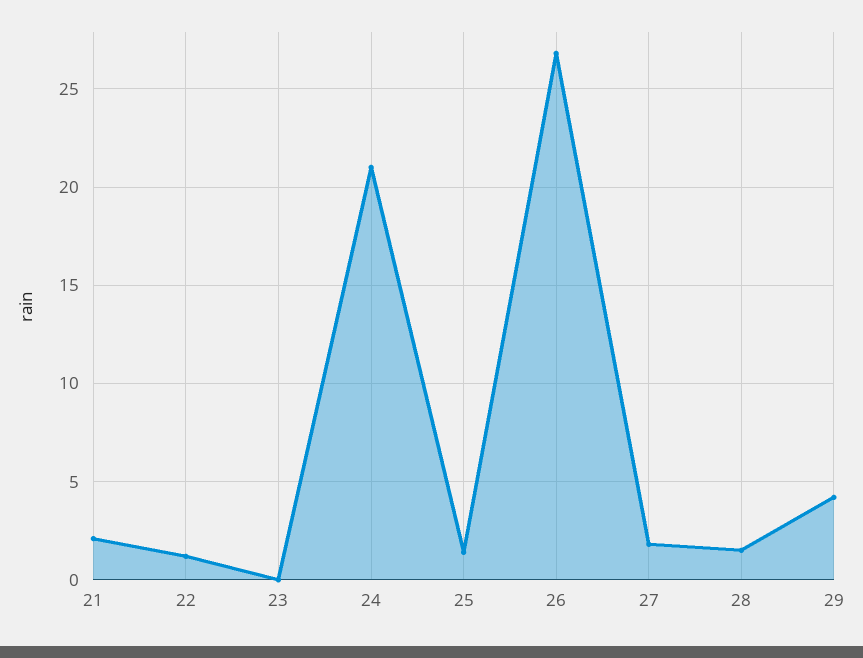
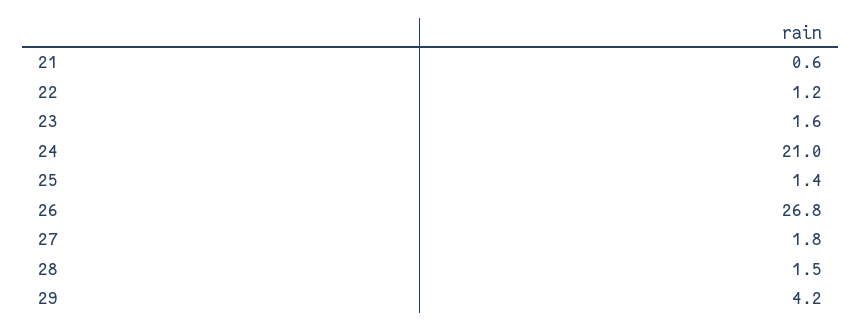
21: 2 -> 0.6
23: 0 -> 1.6

